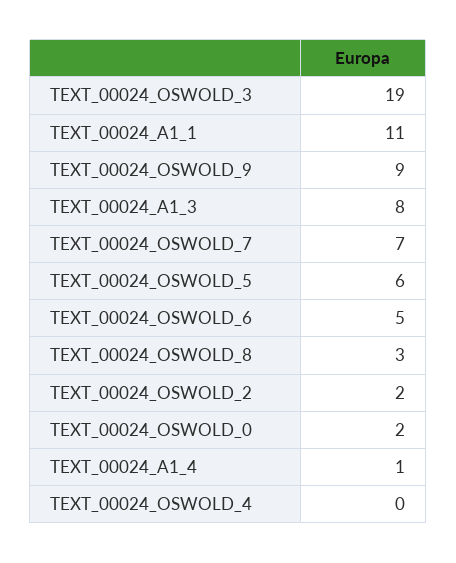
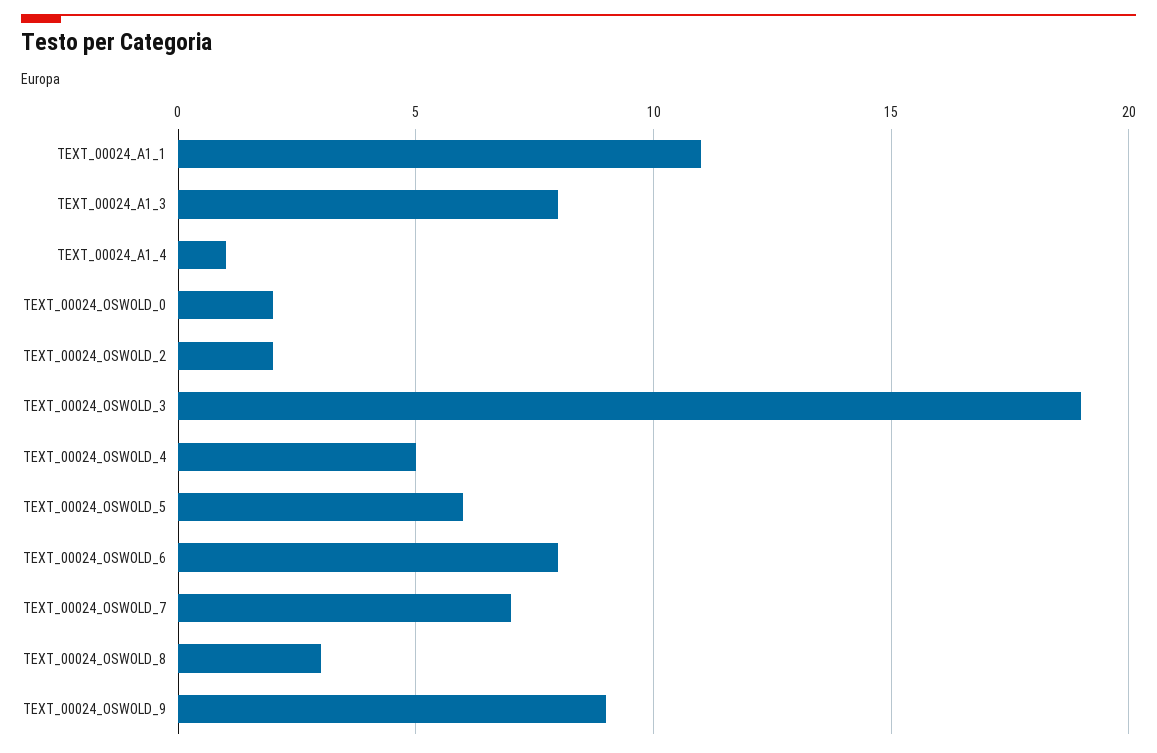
TEXT_00024_OSWOLD_6: 5 -> 8
TEXT_00024_OSWOLD_4: 0 -> 5

